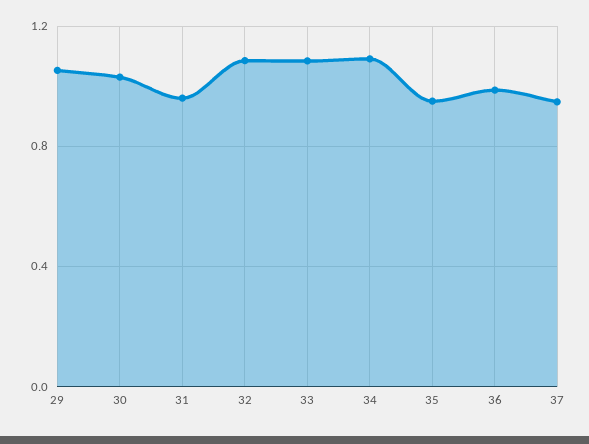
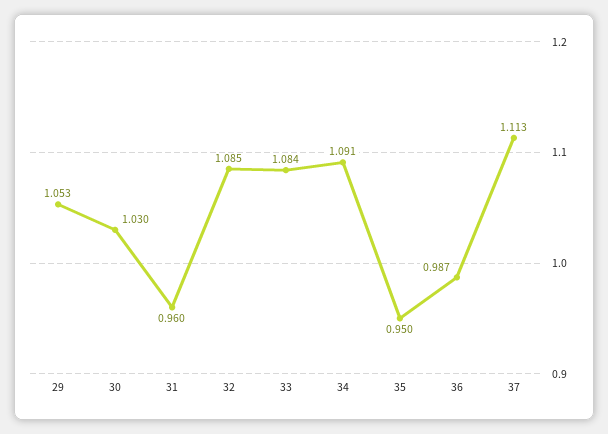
37: 0.95 -> 1.113

